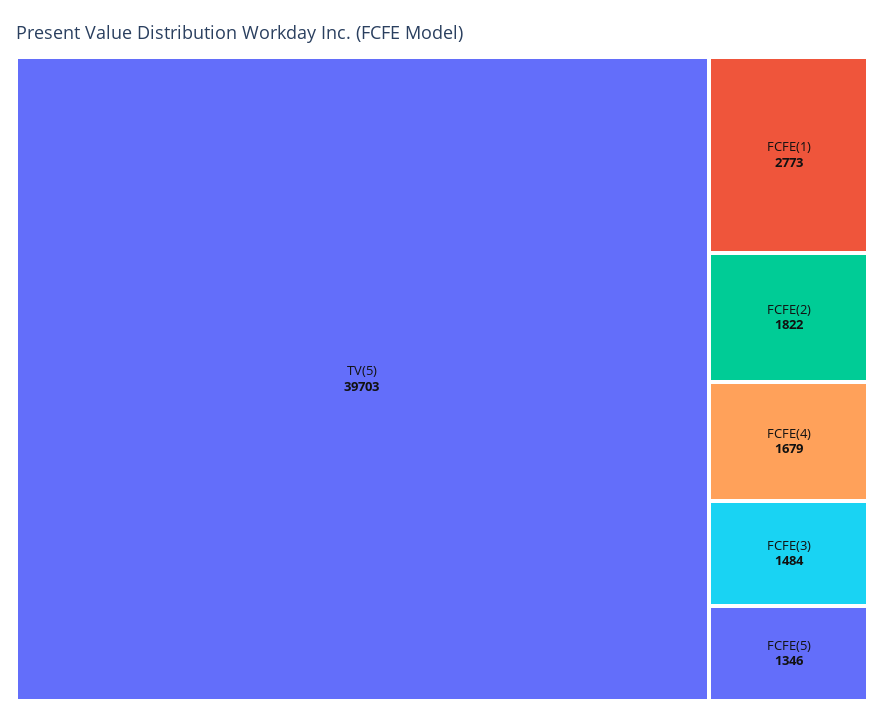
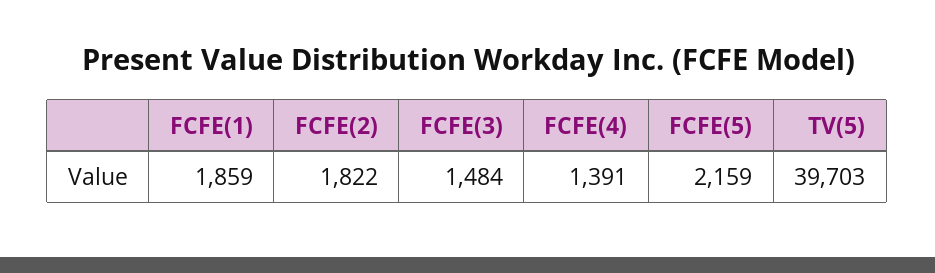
FCFE(1): 2773 -> 1859
FCFE(4): 1679 -> 1391
FCFE(5): 1346 -> 2159

